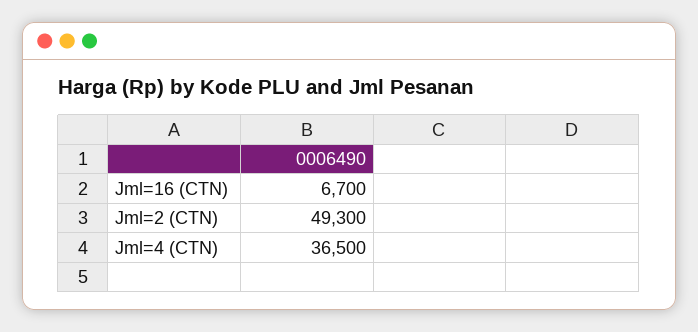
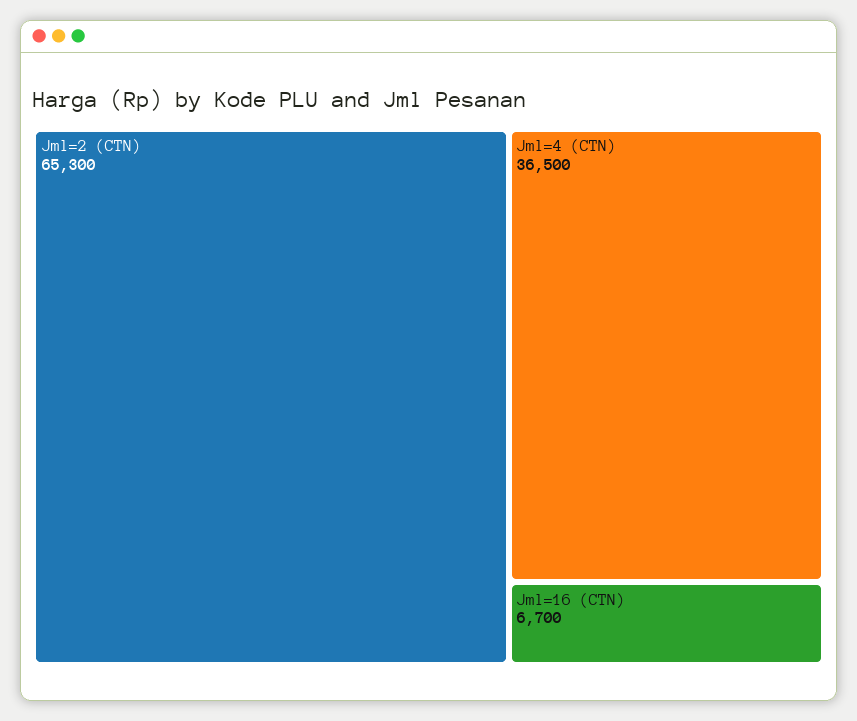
Jml=2 (CTN): 49300 -> 65300

